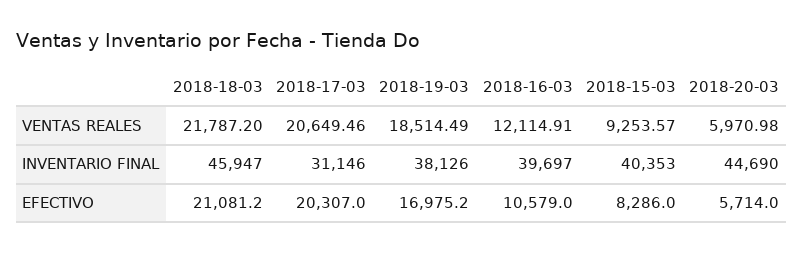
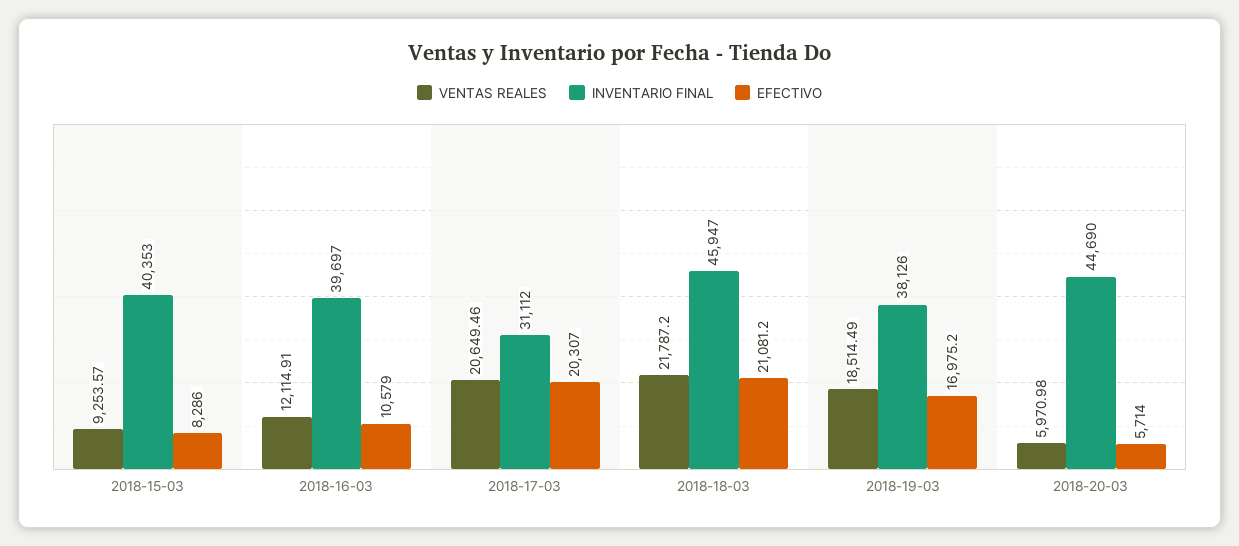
INVENTARIO FINAL, 2018-17-03: 31146 -> 31112

